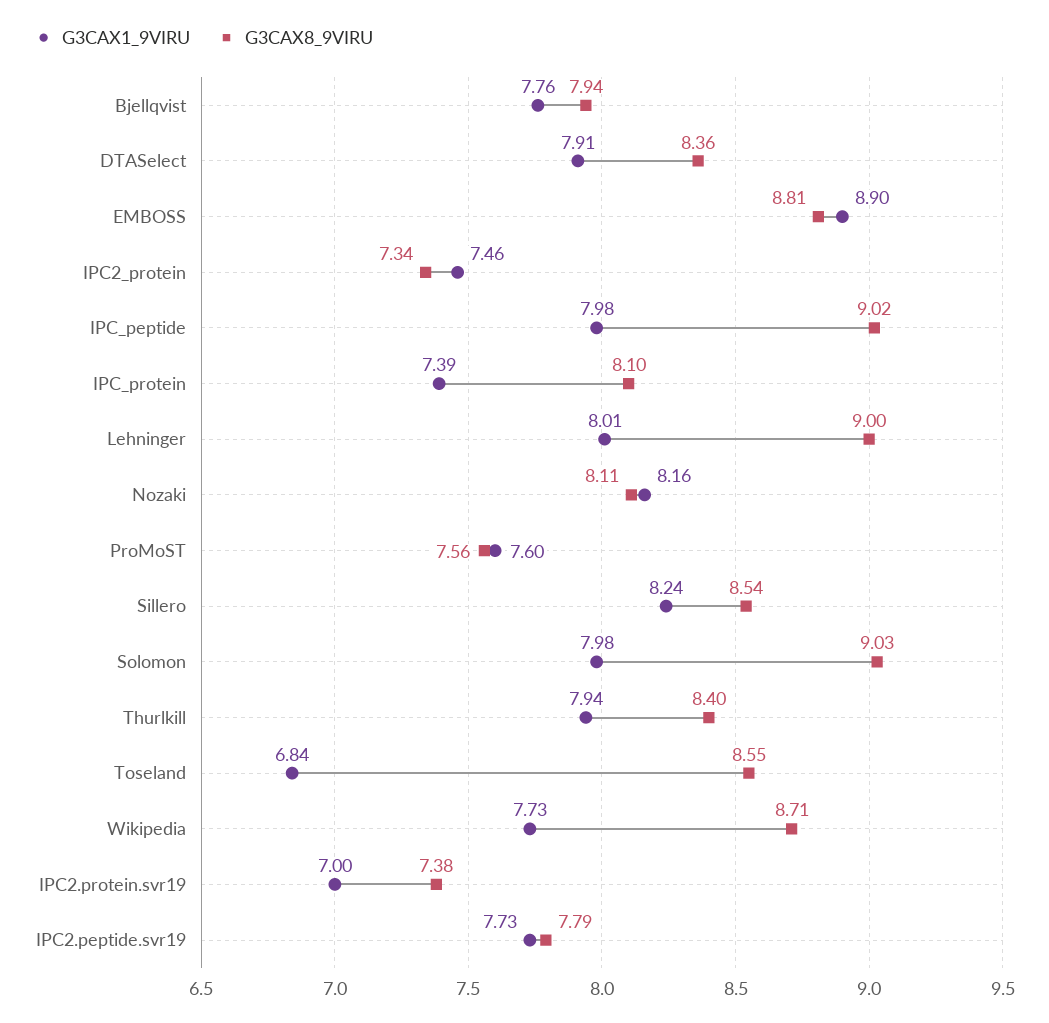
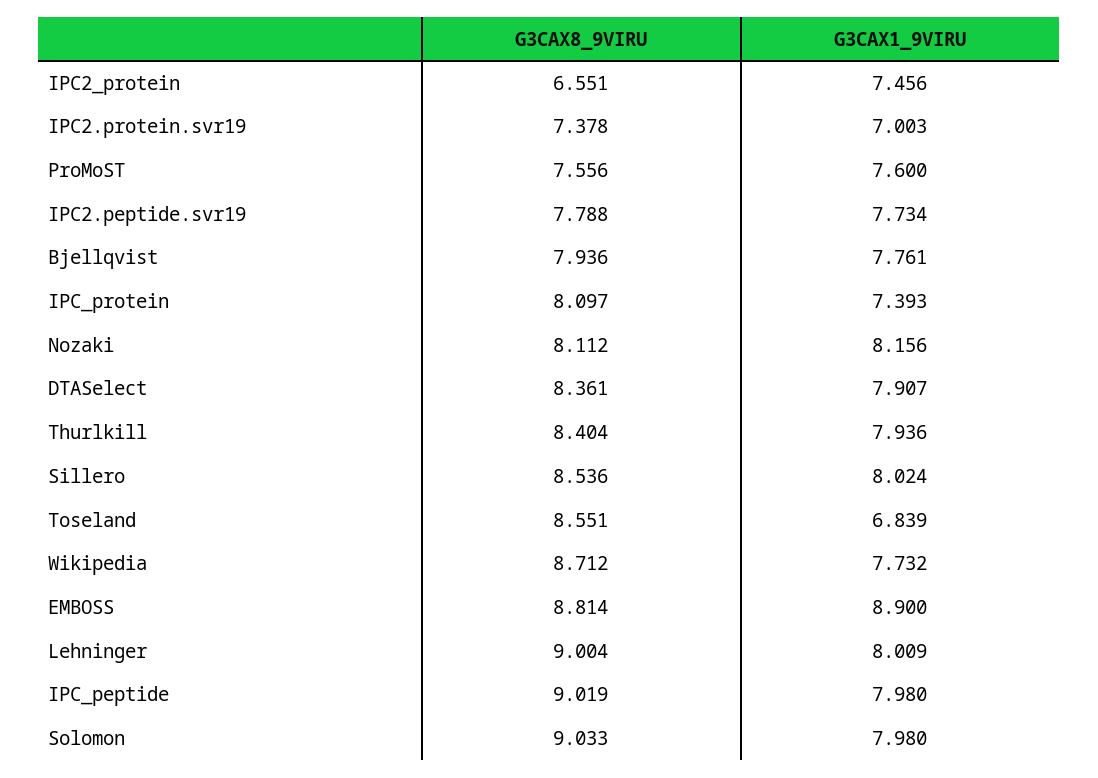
G3CAX8_9VIRU, IPC2_protein: 7.34 -> 6.551
G3CAX1_9VIRU, Sillero: 8.24 -> 8.024

